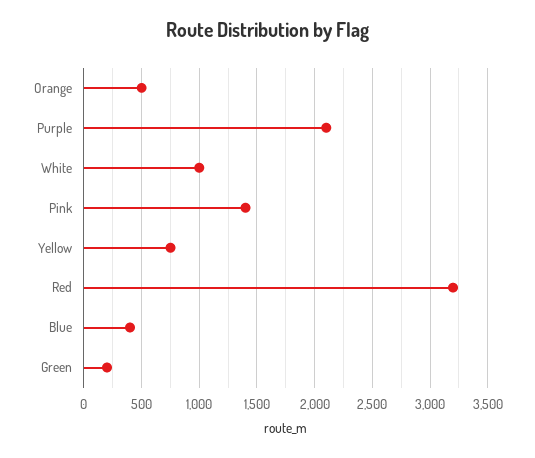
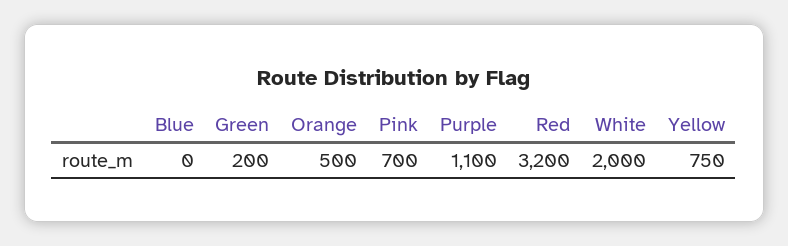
Purple: 2100 -> 1100
White: 1000 -> 2000
Pink: 1400 -> 700
Blue: 400 -> 0

